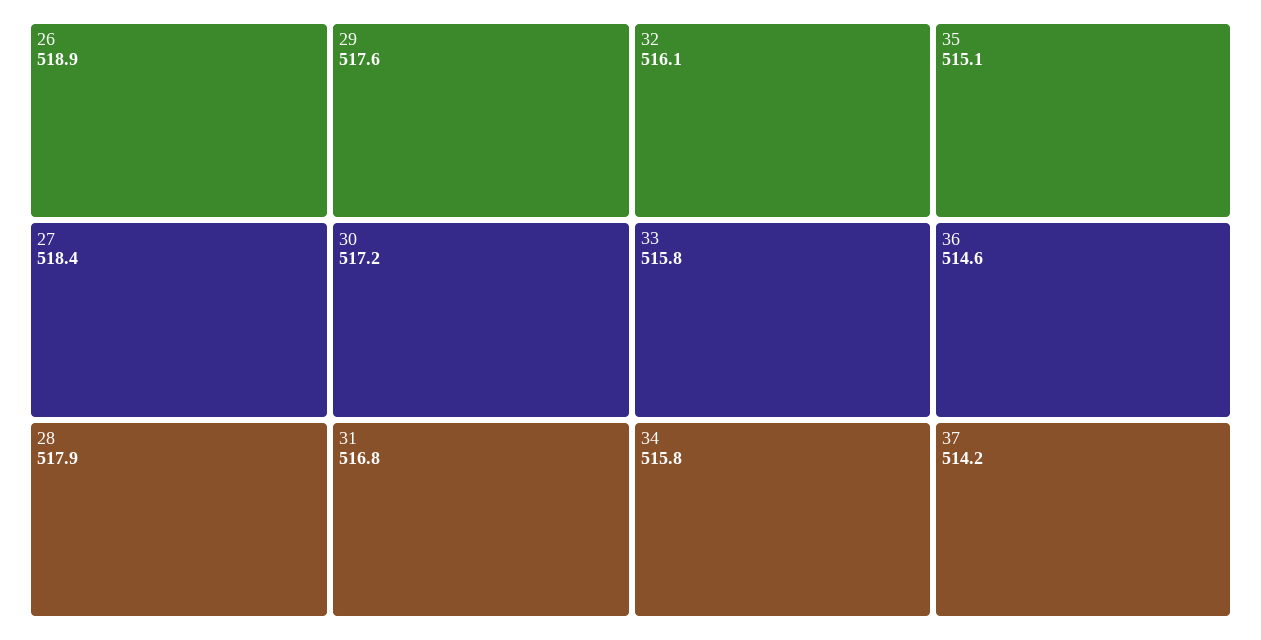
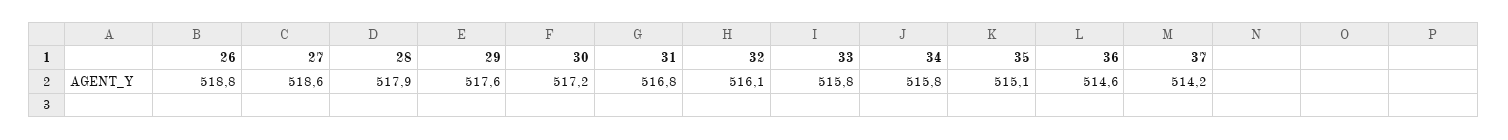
26: 518.9 -> 518.8
27: 518.4 -> 518.6

